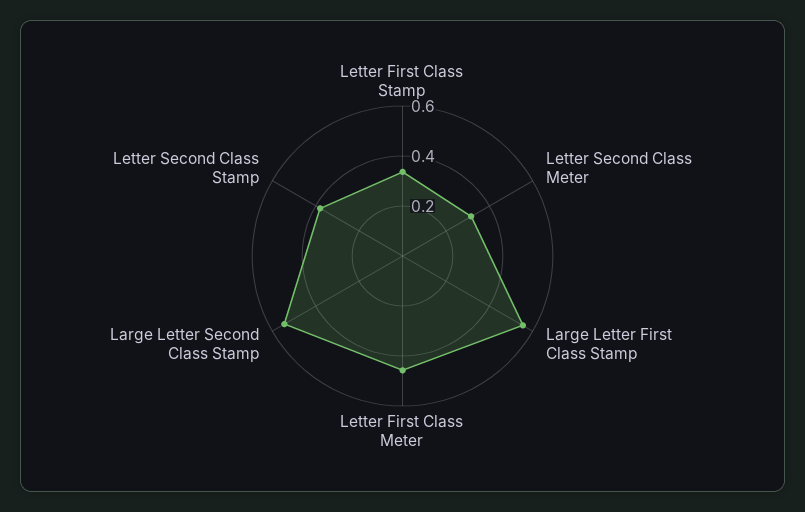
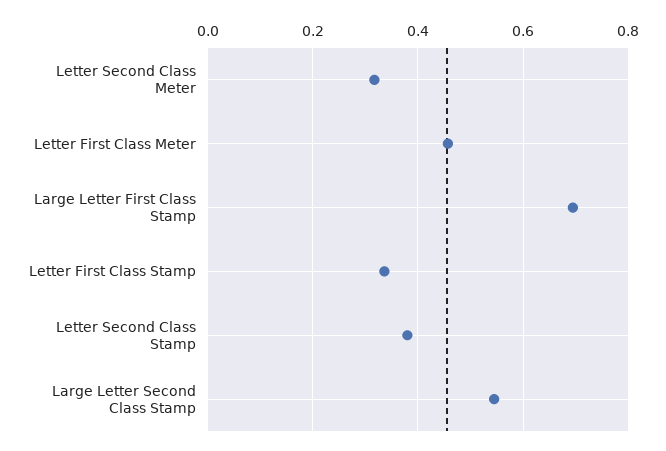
Large Letter First Class Stamp: 0.55 -> 0.7

